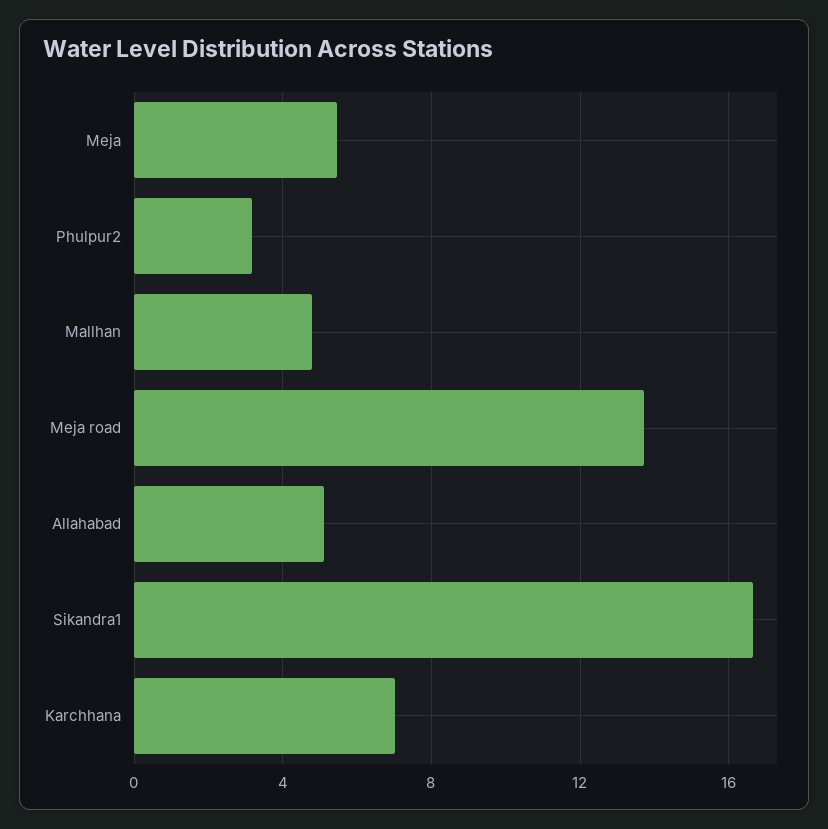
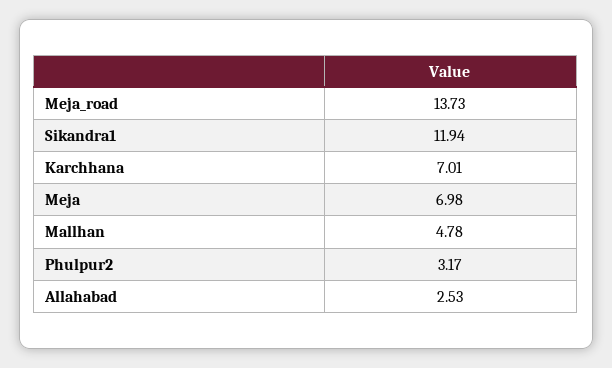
Meja: 5.5 -> 6.98
Allahabad: 5 -> 2.53
Sikandra1: 16.5 -> 11.94

